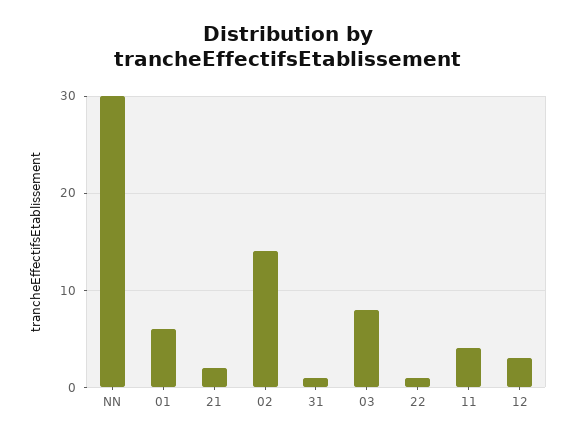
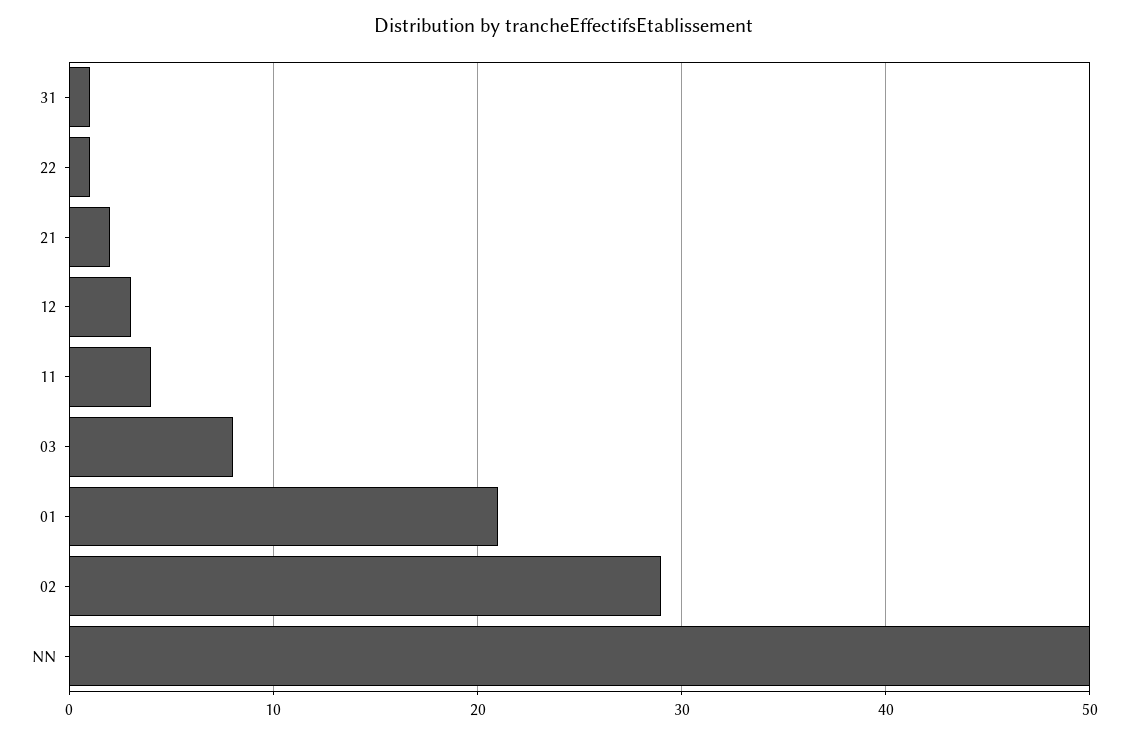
NN: 30 -> 50
01: 6 -> 21
02: 14 -> 29

